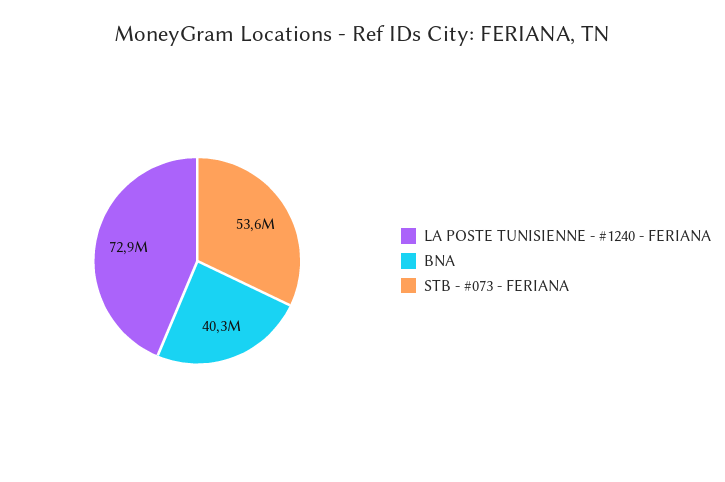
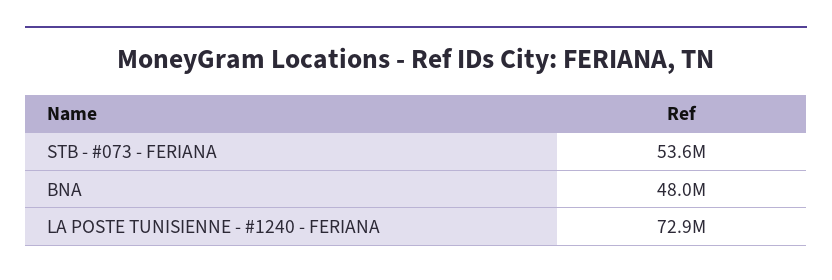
BNA: 40300000 -> 48000000

